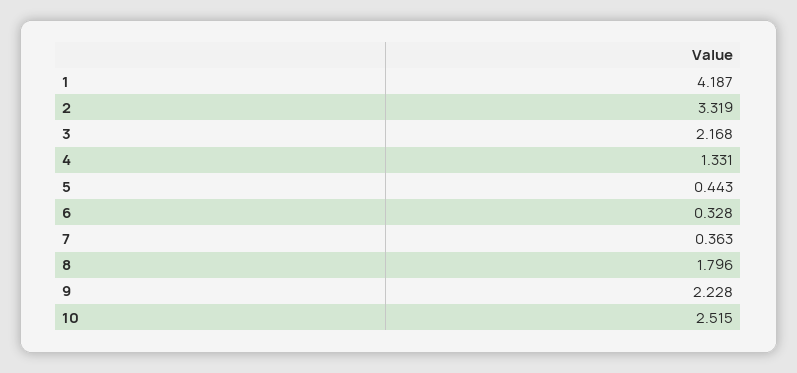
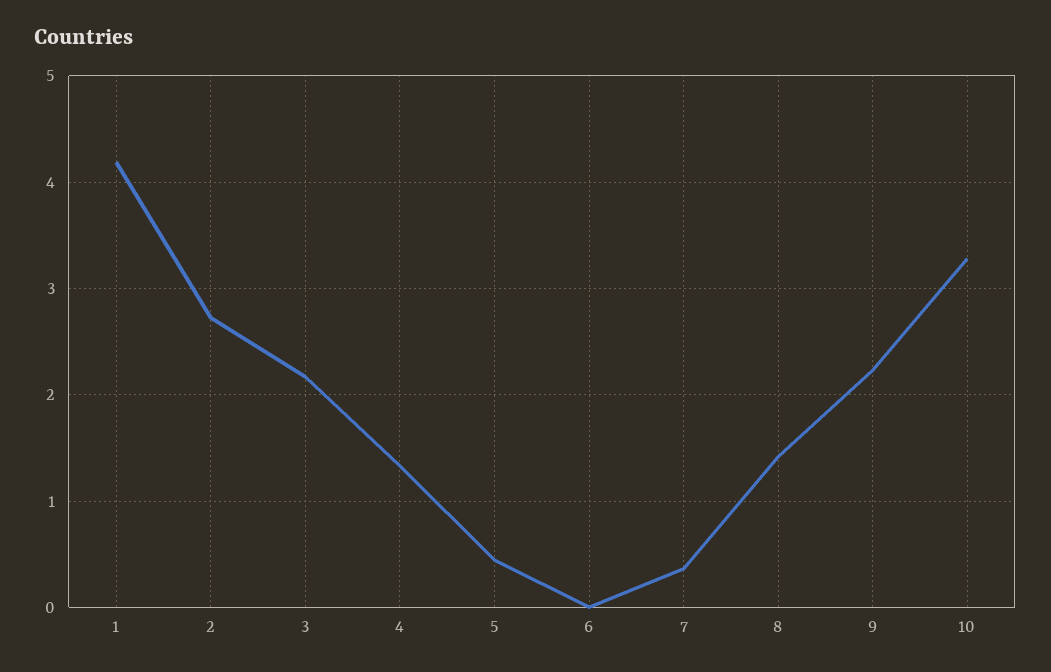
2: 3.319 -> 2.7
6: 0.328 -> 0
8: 1.796 -> 1.4
10: 2.515 -> 3.3

